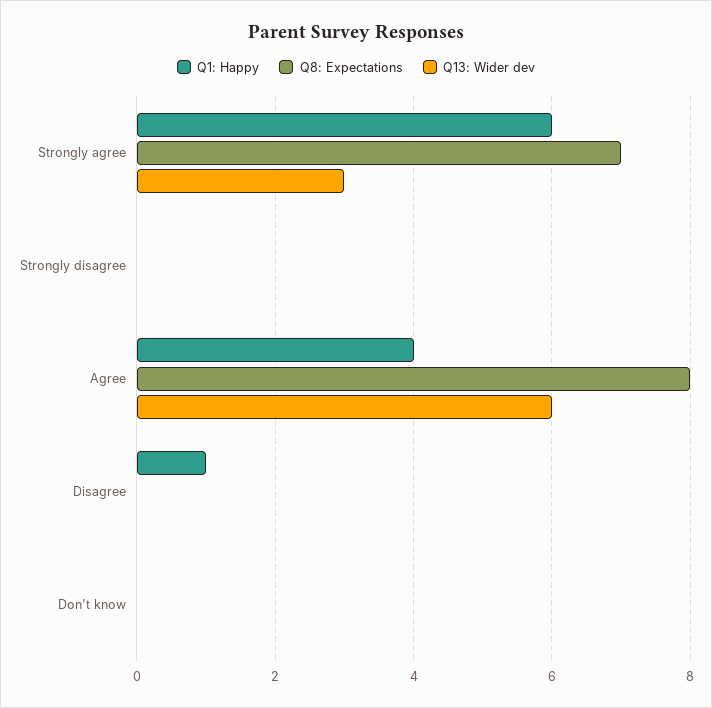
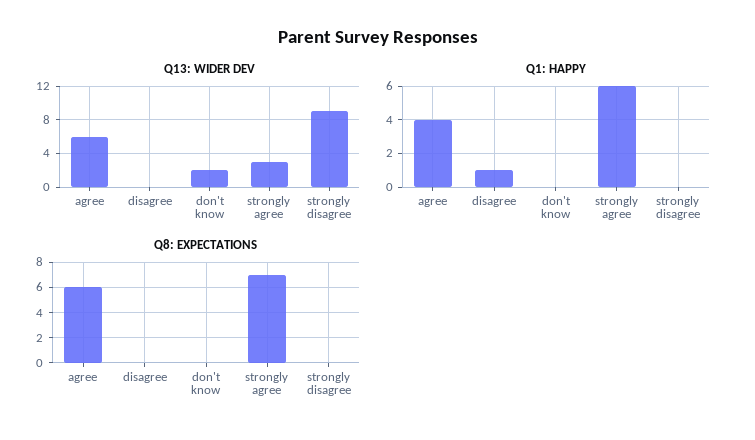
Q13: Wider dev, Strongly disagree: 0 -> 9
Q8: Expectations, Agree: 8 -> 6
Q13: Wider dev, Don't know: 0 -> 2

